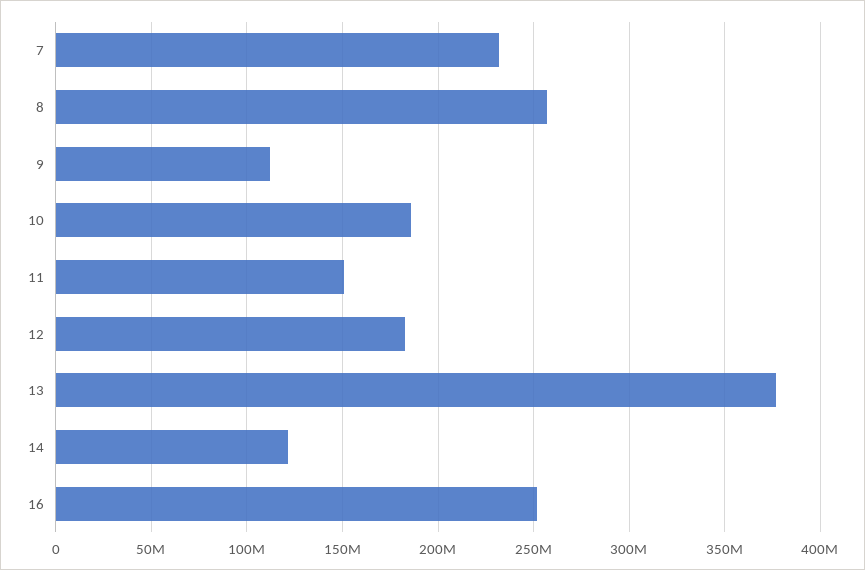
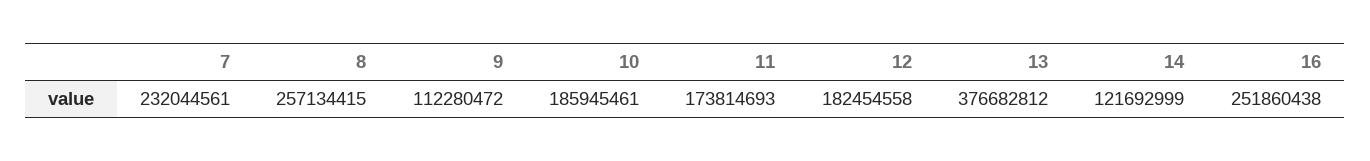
11: 150000000 -> 173814693

